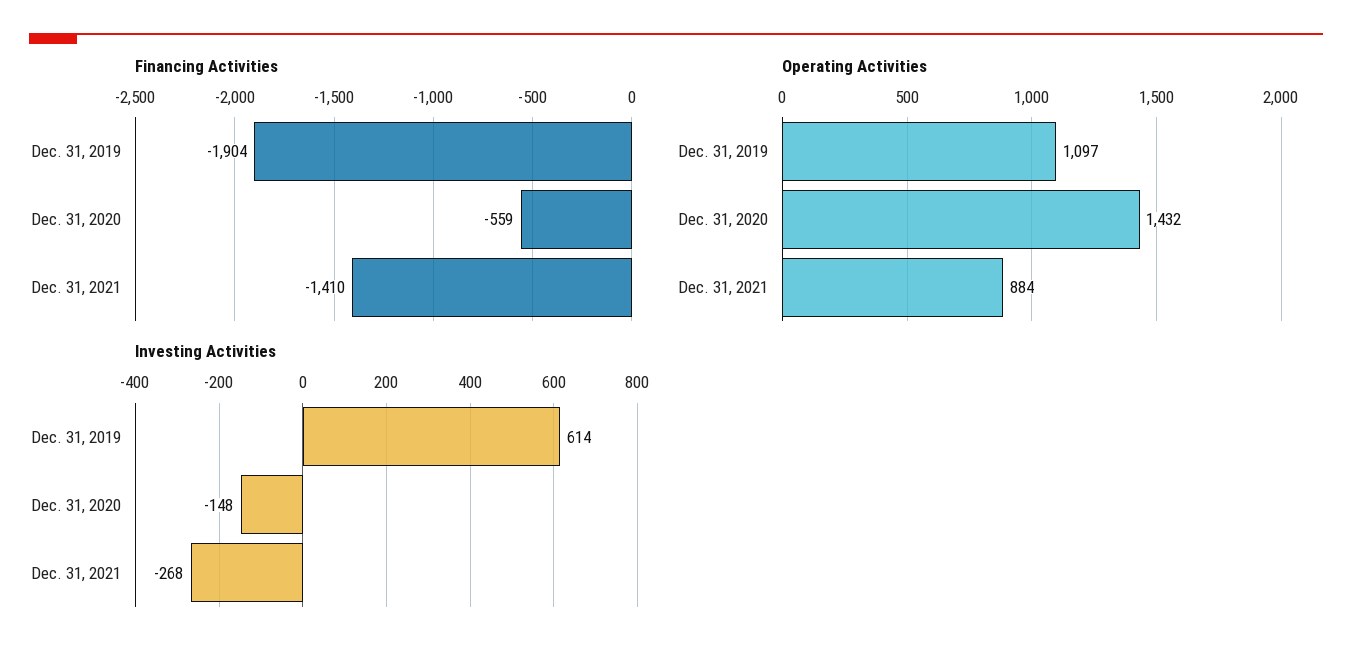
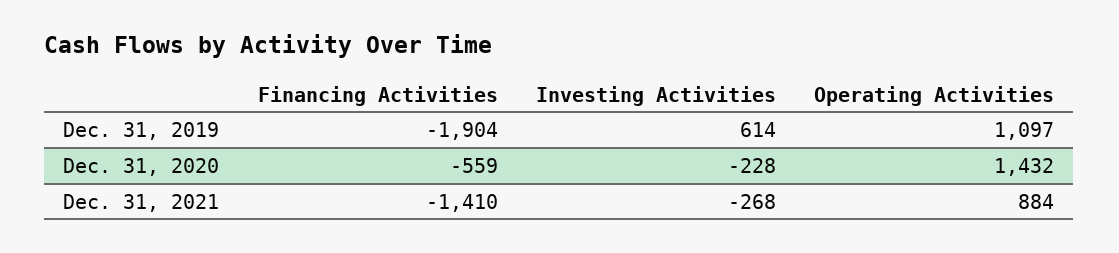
Investing Activities, Dec. 31, 2020: -148 -> -228

